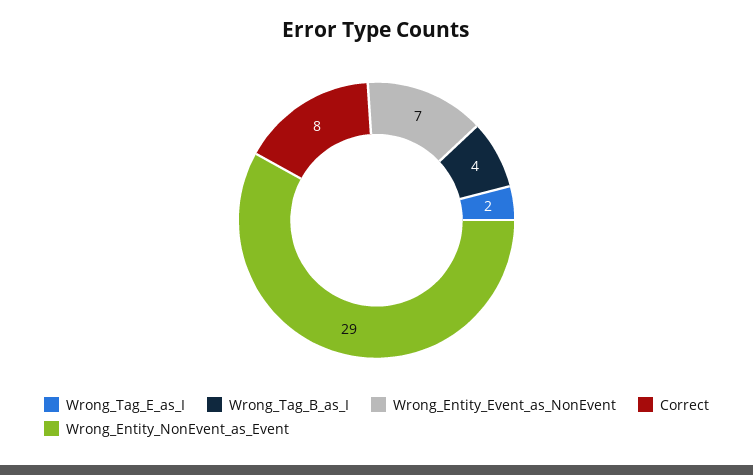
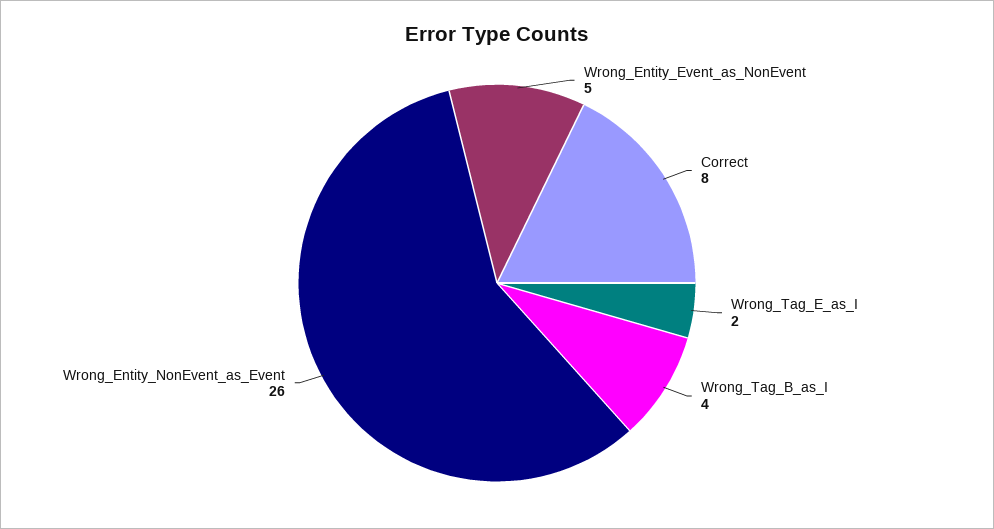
Wrong_Entity_Event_as_NonEvent: 7 -> 5
Wrong_Entity_NonEvent_as_Event: 29 -> 26

